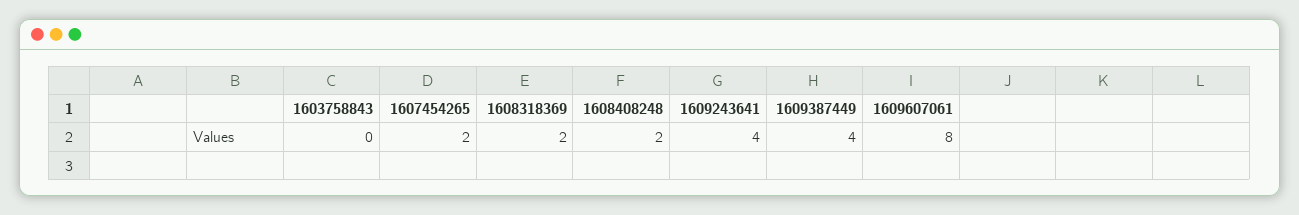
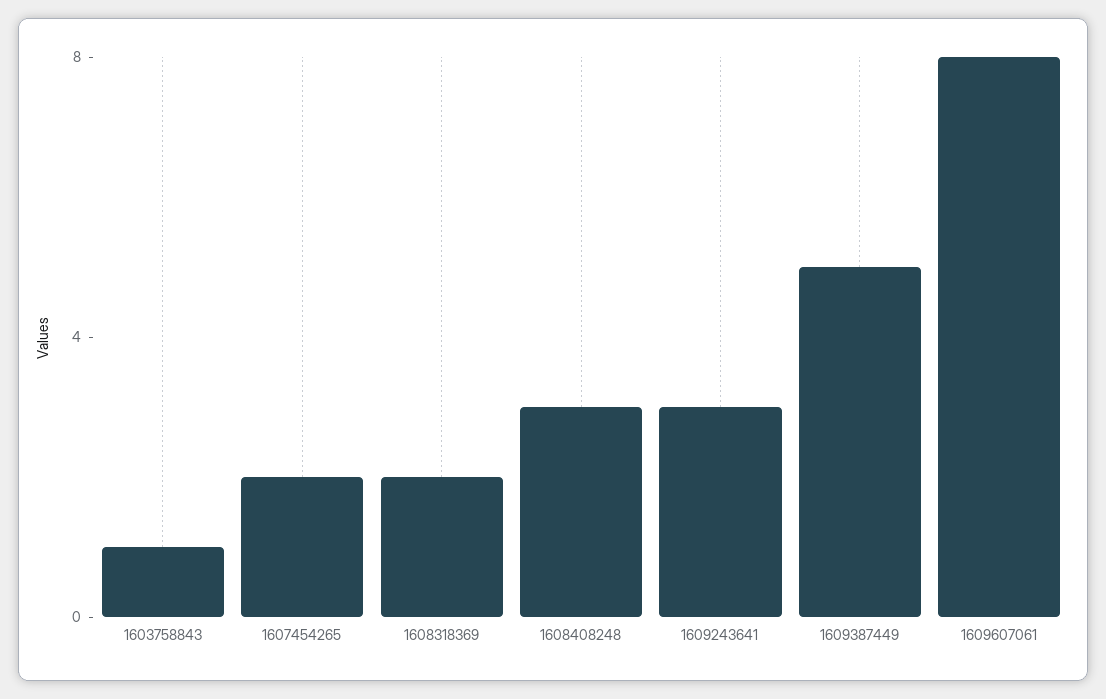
1603758843: 0 -> 1
1608408248: 2 -> 3
1609243641: 4 -> 3
1609387449: 4 -> 5

